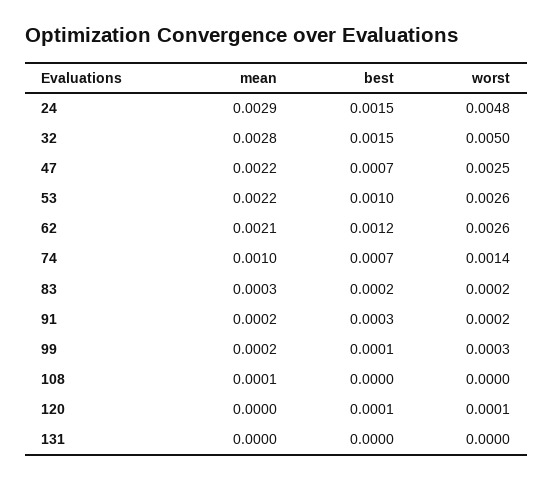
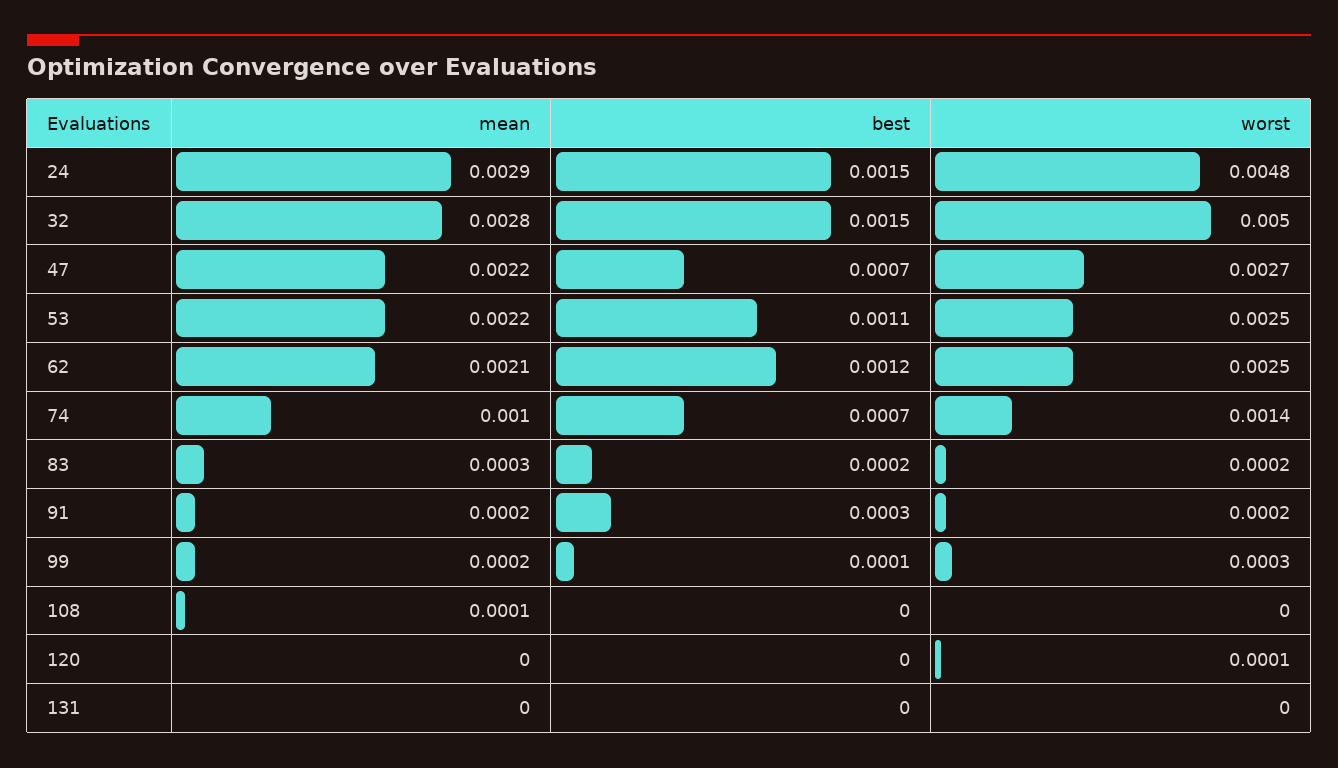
worst, 47: 0.0025 -> 0.0027
best, 53: 0.001 -> 0.0011
worst, 53: 0.0026 -> 0.0025
worst, 62: 0.0026 -> 0.0025
best, 120: 0.0001 -> 0

